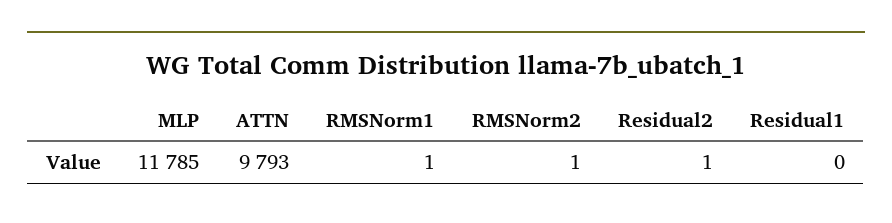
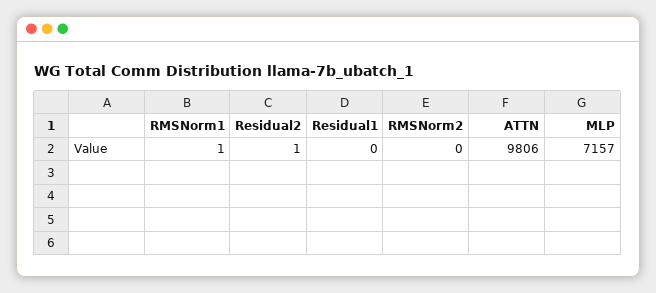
MLP: 11785 -> 7157
ATTN: 9793 -> 9806
RMSNorm2: 1 -> 0

